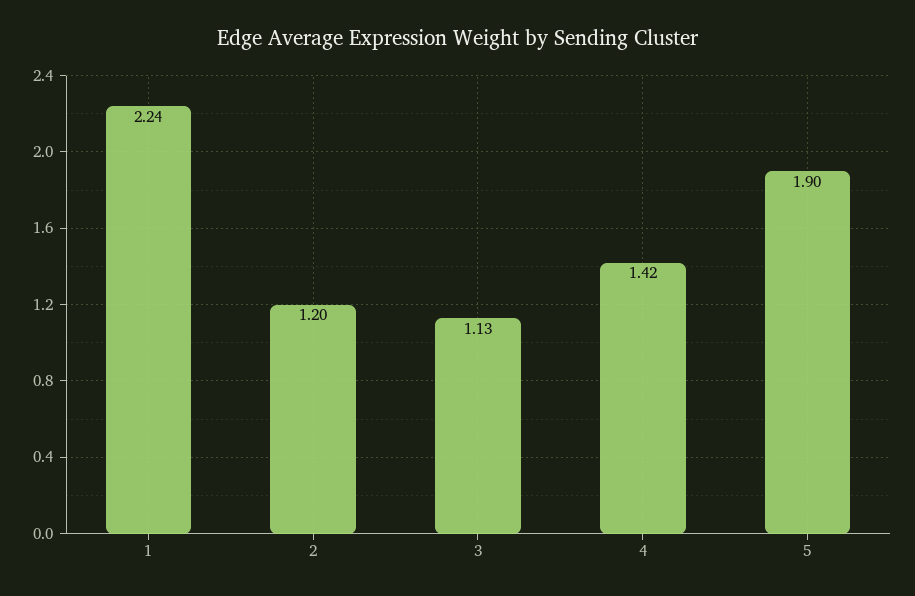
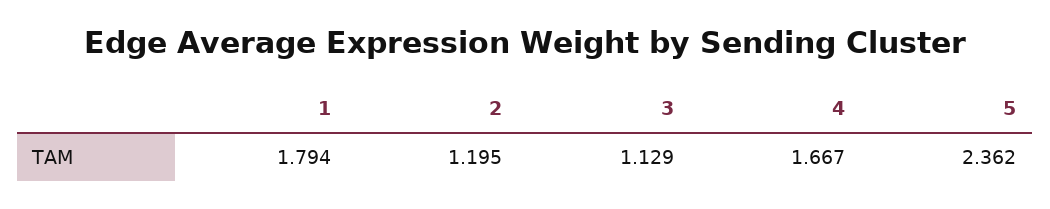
1: 2.24 -> 1.794
4: 1.42 -> 1.667
5: 1.9 -> 2.362

